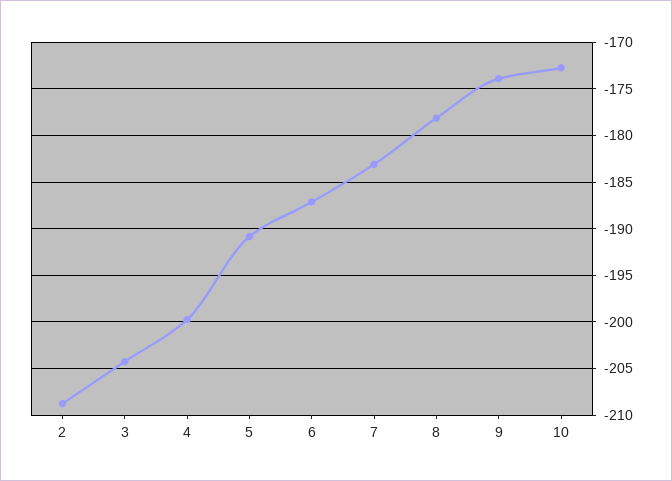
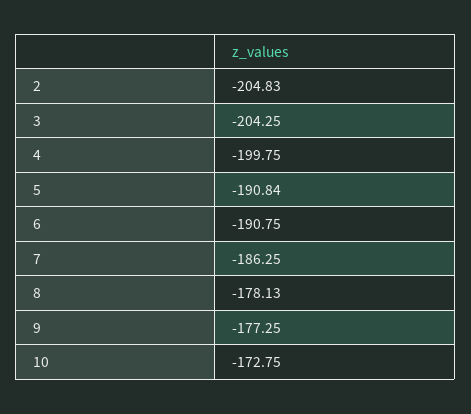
2: -209 -> -204.83
6: -187 -> -190.75
7: -183 -> -186.25
9: -174 -> -177.25

